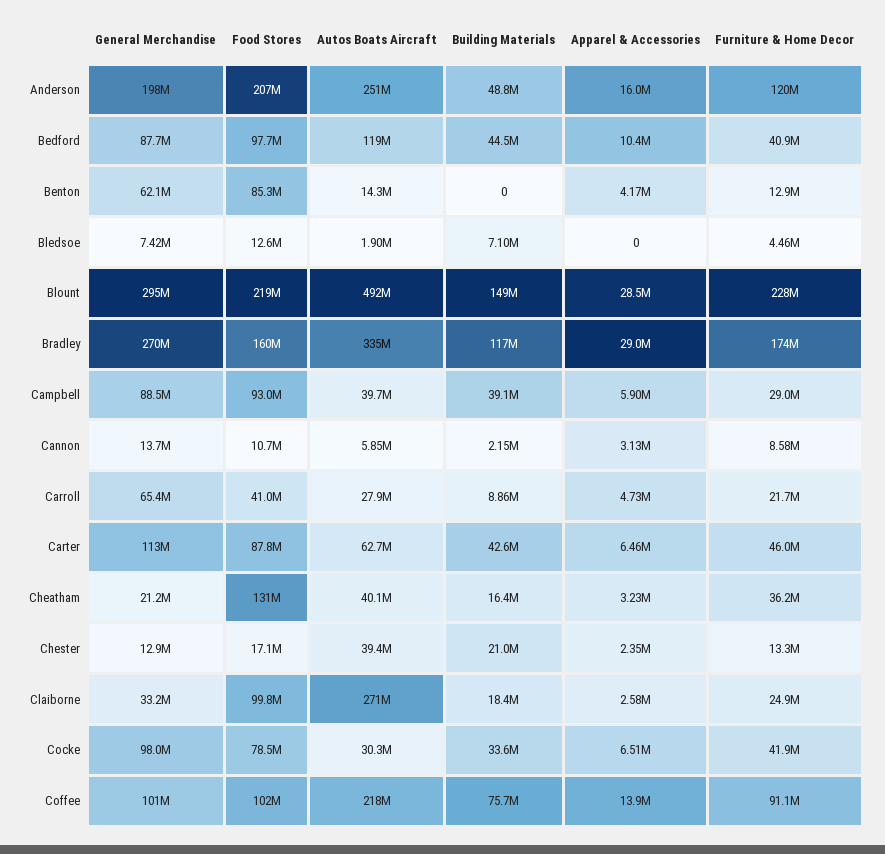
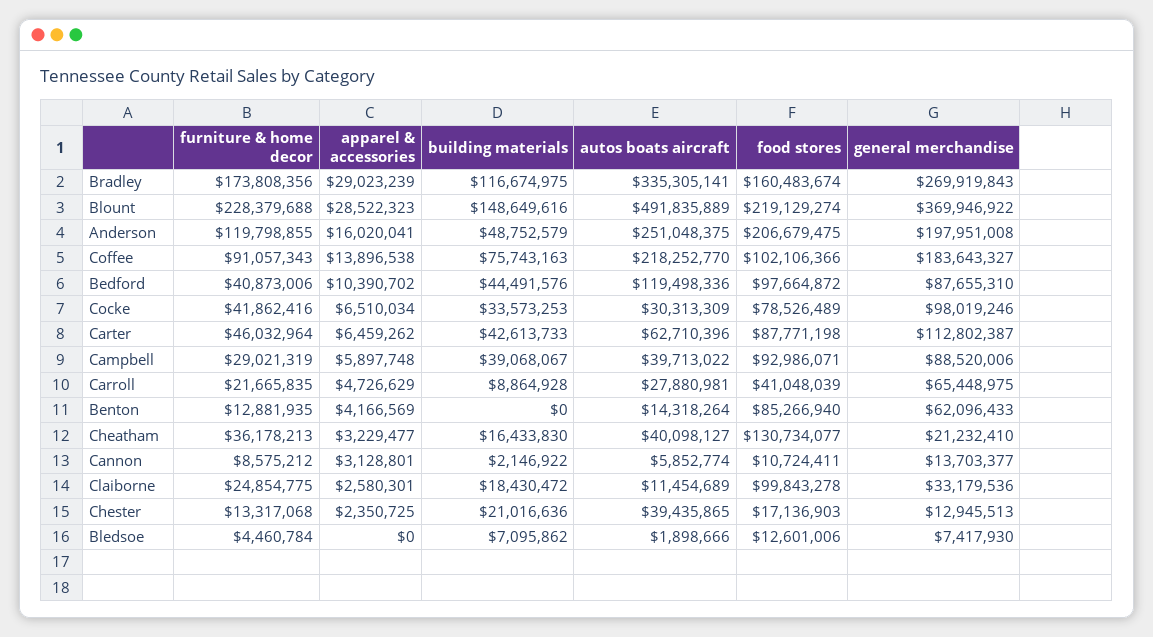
General Merchandise, Blount: 295000000 -> 369946922
Autos Boats Aircraft, Claiborne: 271000000 -> 11454689
General Merchandise, Coffee: 101000000 -> 183643327

